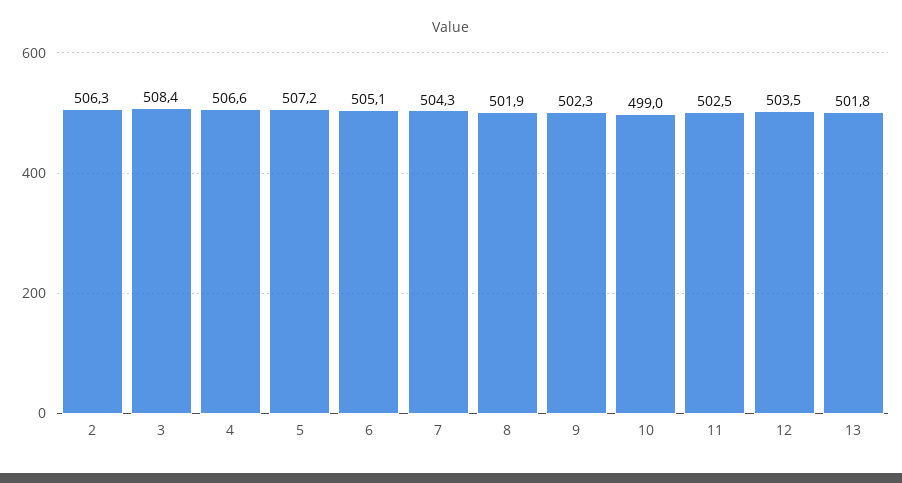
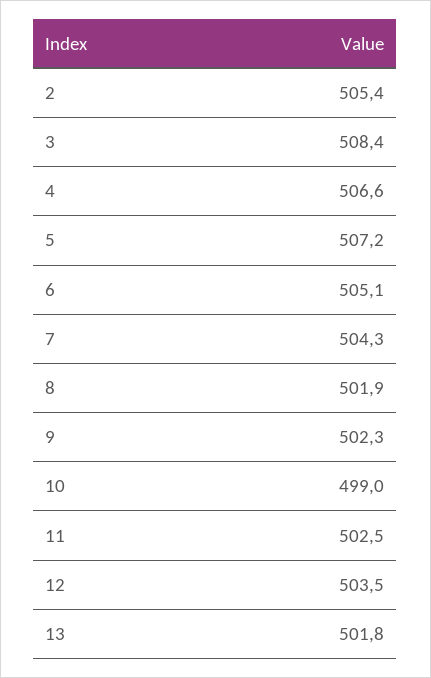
2: 506.3 -> 505.4

